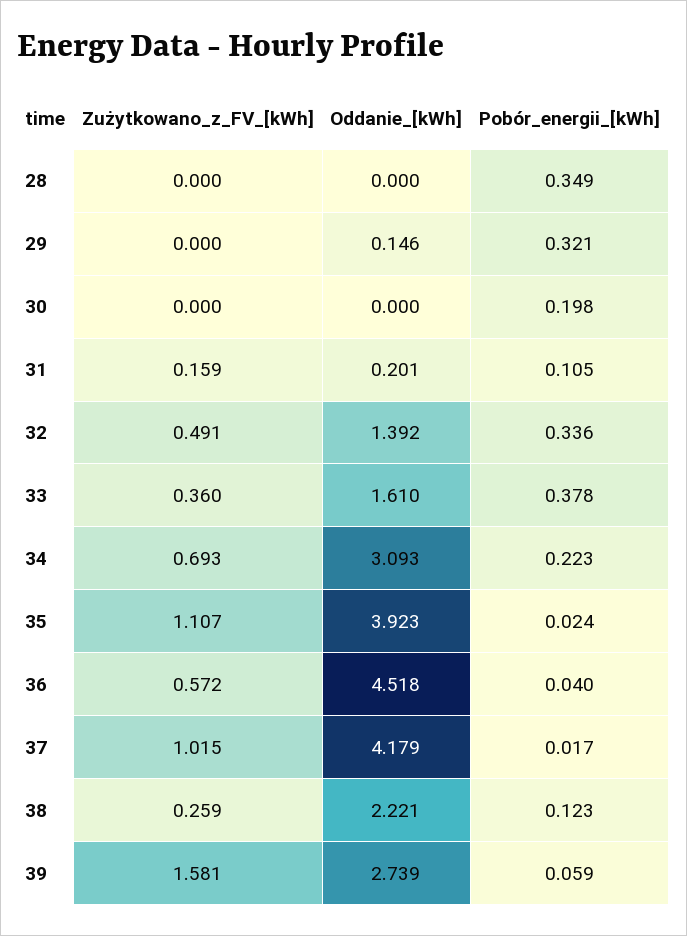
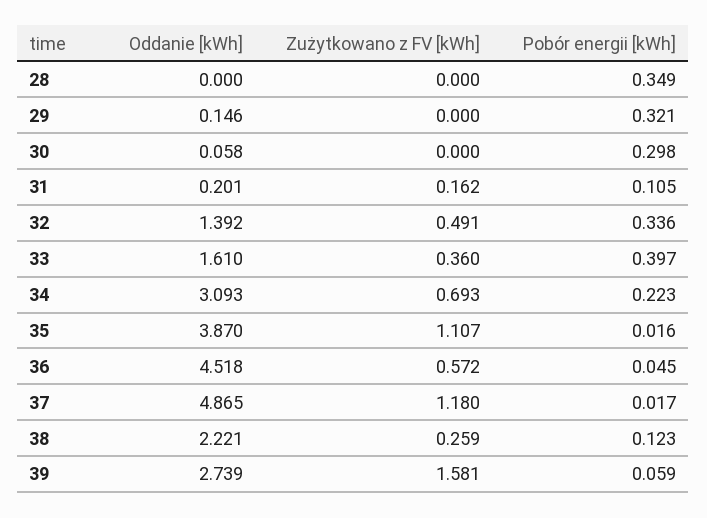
Oddanie_[kWh], 30: 0 -> 0.058
Pobór_energii_[kWh], 30: 0.198 -> 0.298
Zużytkowano_z_FV_[kWh], 31: 0.159 -> 0.162
Pobór_energii_[kWh], 33: 0.378 -> 0.397
Oddanie_[kWh], 35: 3.923 -> 3.87
Pobór_energii_[kWh], 35: 0.024 -> 0.016
Pobór_energii_[kWh], 36: 0.04 -> 0.045
Zużytkowano_z_FV_[kWh], 37: 1.015 -> 1.18
Oddanie_[kWh], 37: 4.179 -> 4.865

